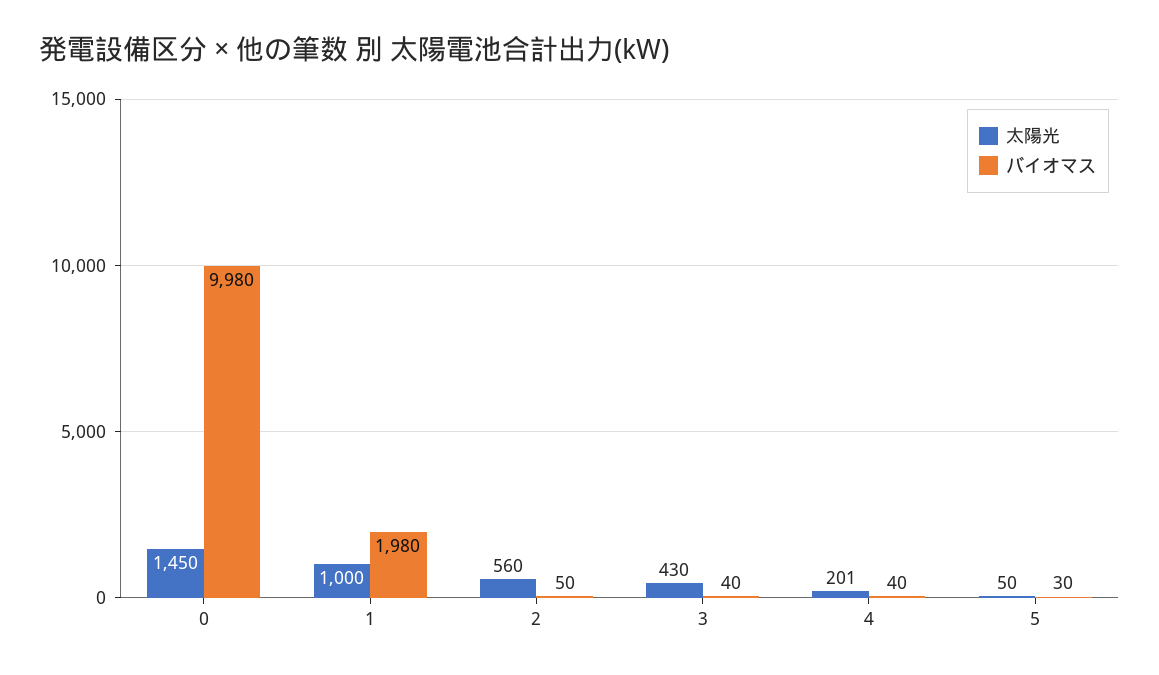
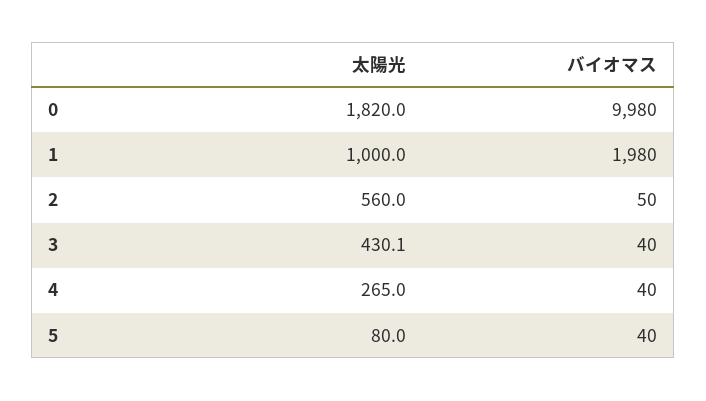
太陽光, 0: 1450 -> 1820
太陽光, 4: 201 -> 265
太陽光, 5: 50 -> 80
バイオマス, 5: 30 -> 40

